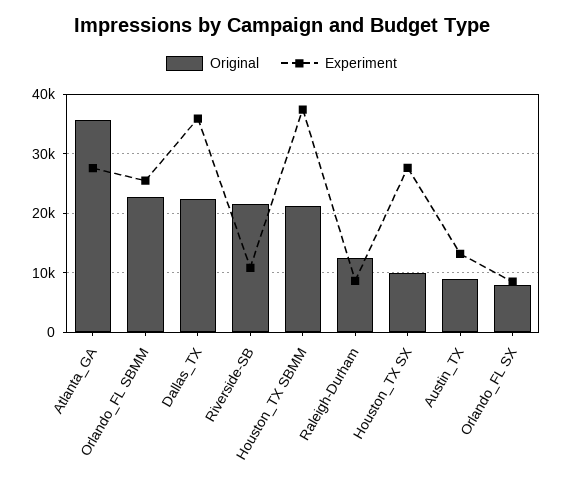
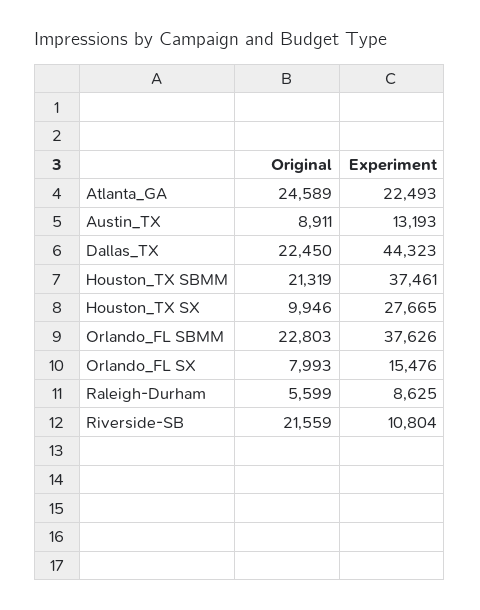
Original, Atlanta_GA: 36000 -> 24589
Experiment, Atlanta_GA: 28000 -> 22493
Experiment, Orlando_FL SBMM: 26000 -> 37626
Experiment, Dallas_TX: 36000 -> 44323
Original, Raleigh-Durham: 12000 -> 5599
Experiment, Orlando_FL SX: 8000 -> 15476

